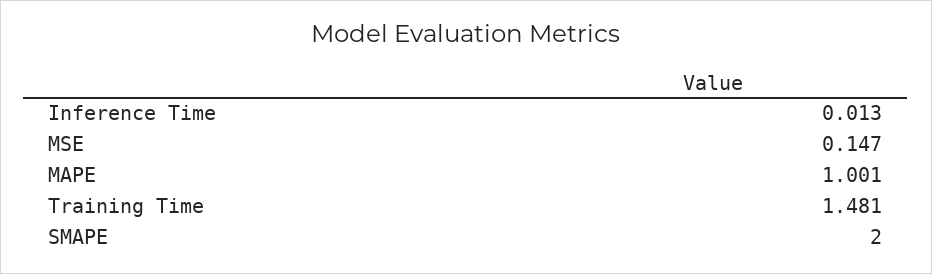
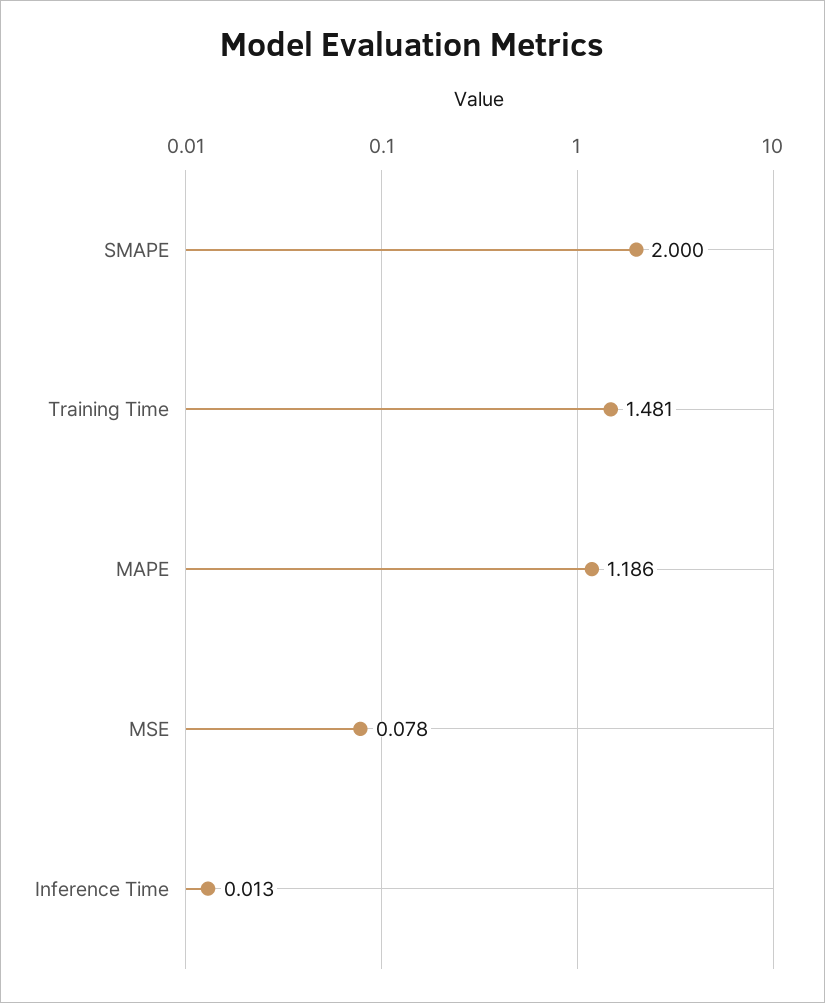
MSE: 0.147 -> 0.078
MAPE: 1.001 -> 1.186

